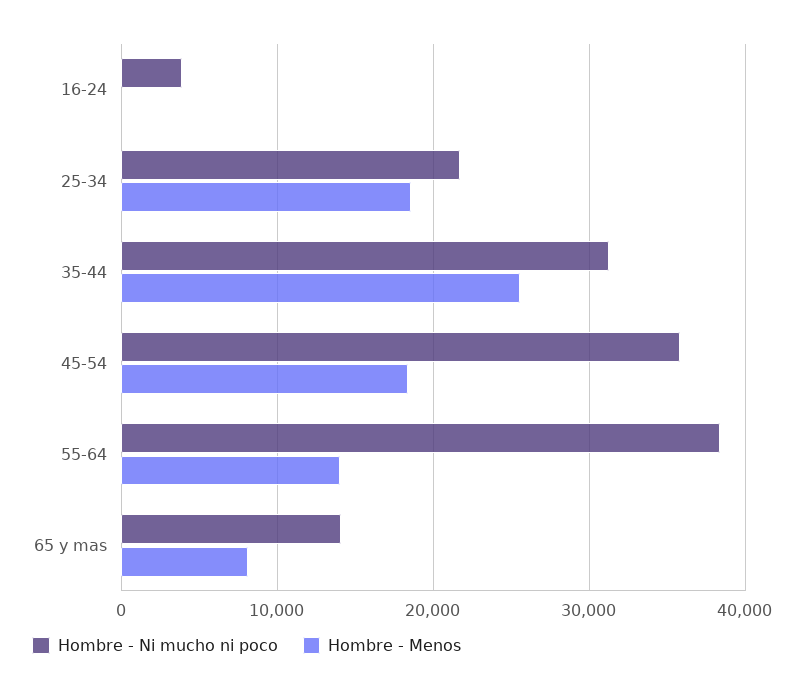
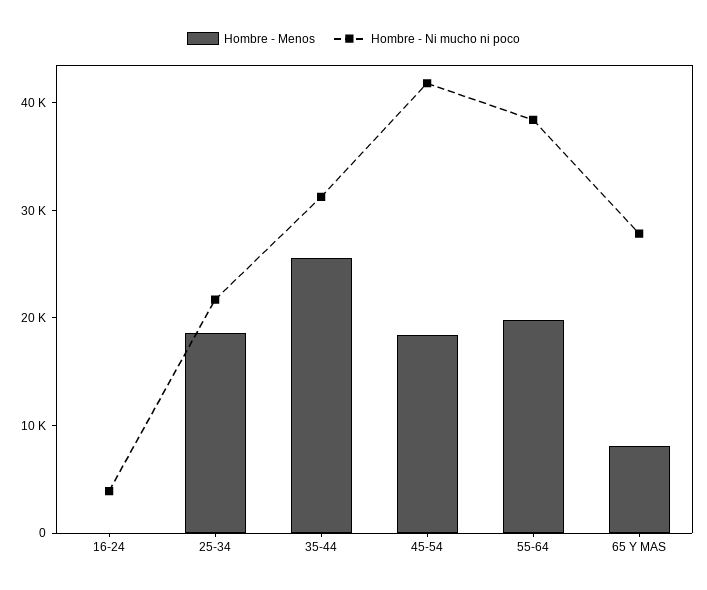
Hombre - Ni mucho ni poco, 45-54: 36000 -> 42000
Hombre - Menos, 55-64: 14000 -> 20000
Hombre - Ni mucho ni poco, 65 y mas: 14000 -> 28000

